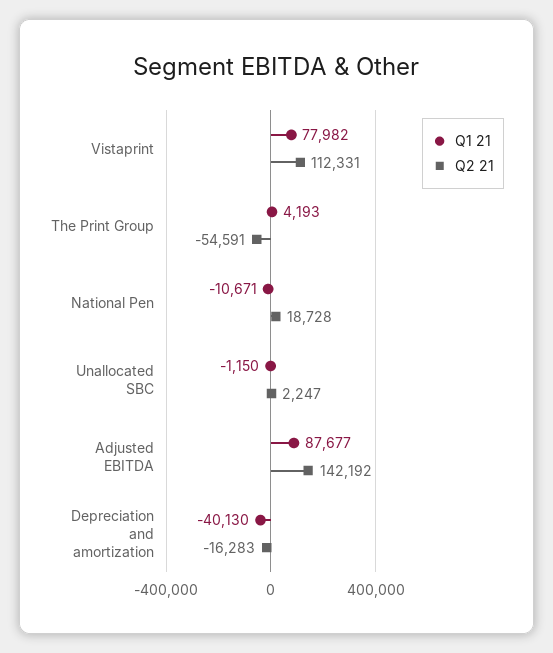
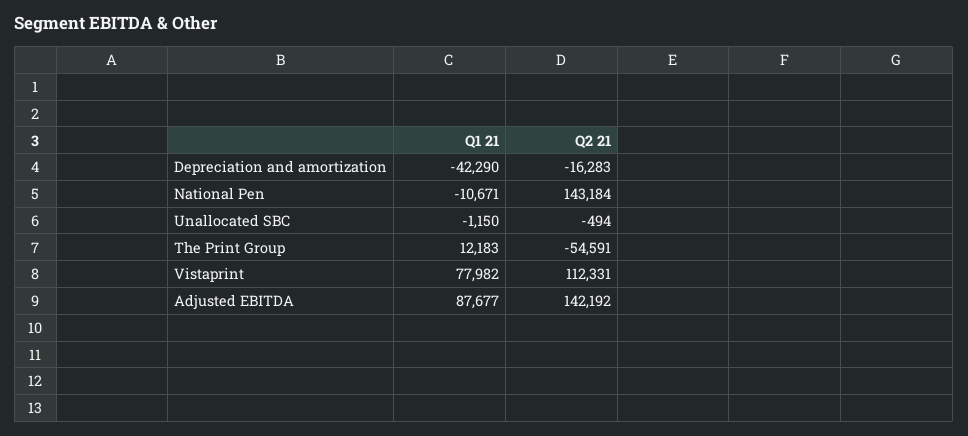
Q1 21, The Print Group: 4193 -> 12183
Q2 21, National Pen: 18728 -> 143184
Q2 21, Unallocated SBC: 2247 -> -494
Q1 21, Depreciation and amortization: -40130 -> -42290

